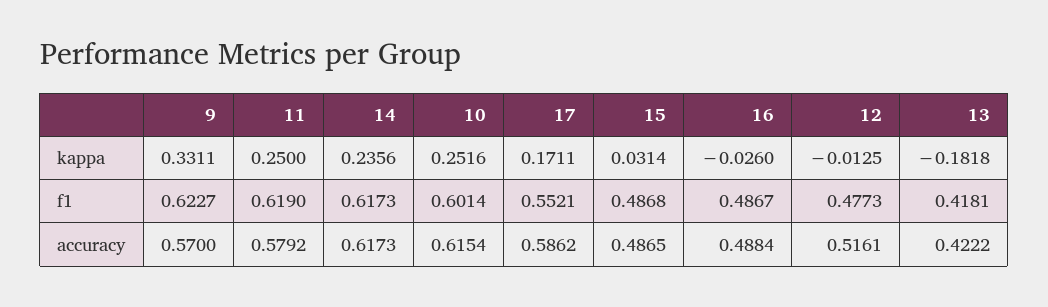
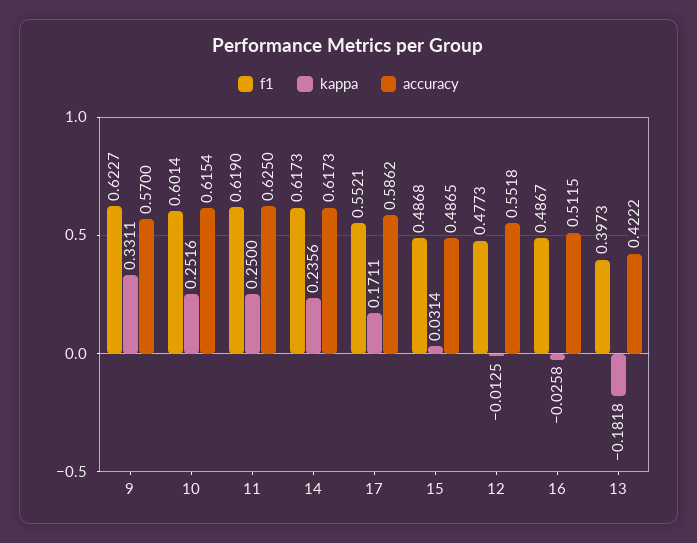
kappa, 16: -0.026 -> -0.0258
f1, 13: 0.4181 -> 0.3973
accuracy, 11: 0.5792 -> 0.625
accuracy, 16: 0.4884 -> 0.5115
accuracy, 12: 0.5161 -> 0.5518

